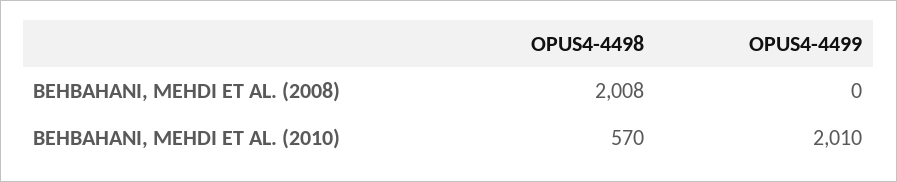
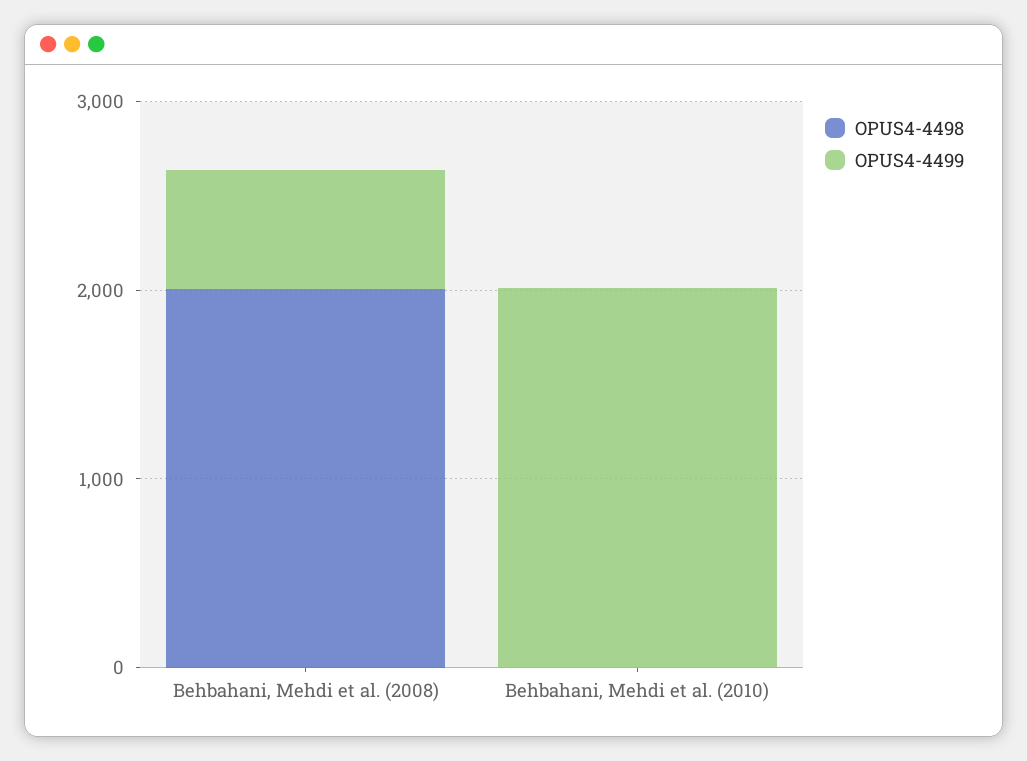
OPUS4-4499, BEHBAHANI, MEHDI ET AL. (2008): 0 -> 600
OPUS4-4498, BEHBAHANI, MEHDI ET AL. (2010): 570 -> 0

